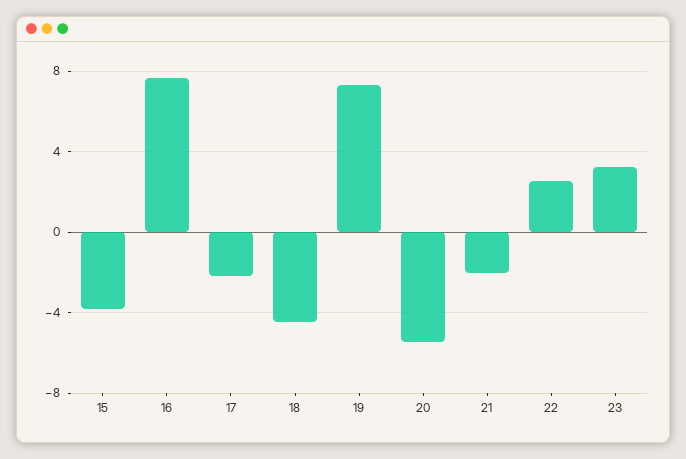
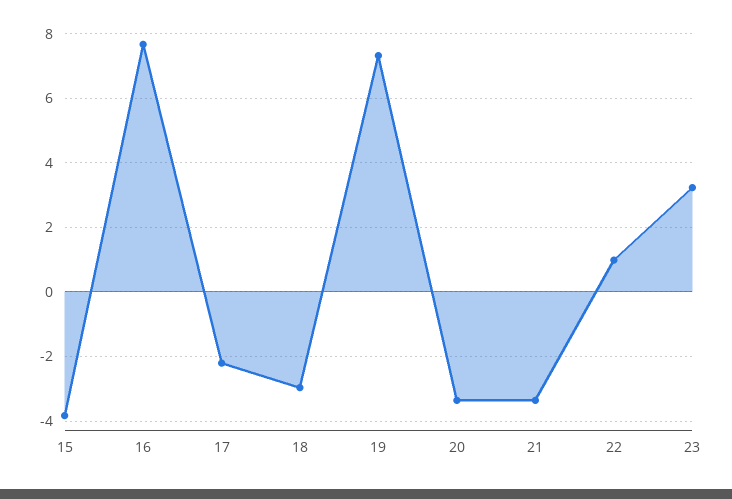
18: -4.5 -> -3
20: -5.5 -> -3.4
21: -2 -> -3.4
22: 2.5 -> 1

